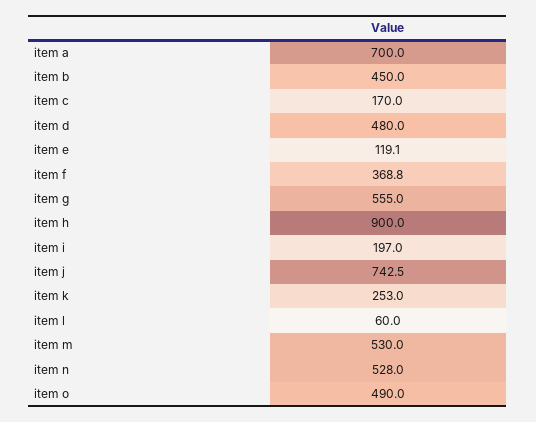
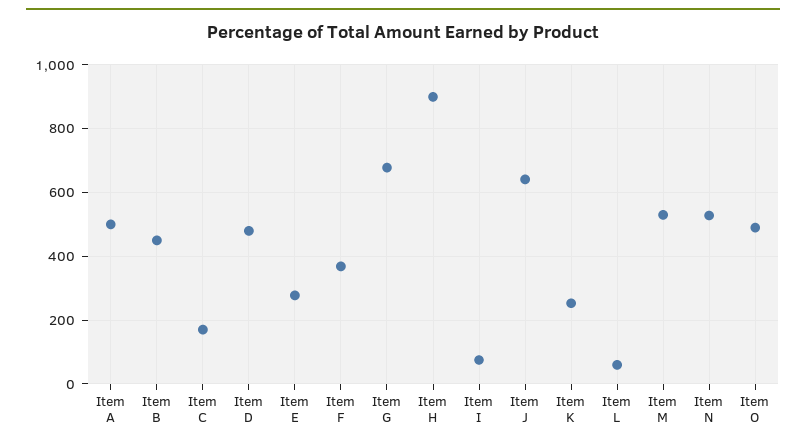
item a: 700 -> 500
item e: 119.1 -> 280
item g: 555 -> 680
item i: 197 -> 80
item j: 742.5 -> 640

